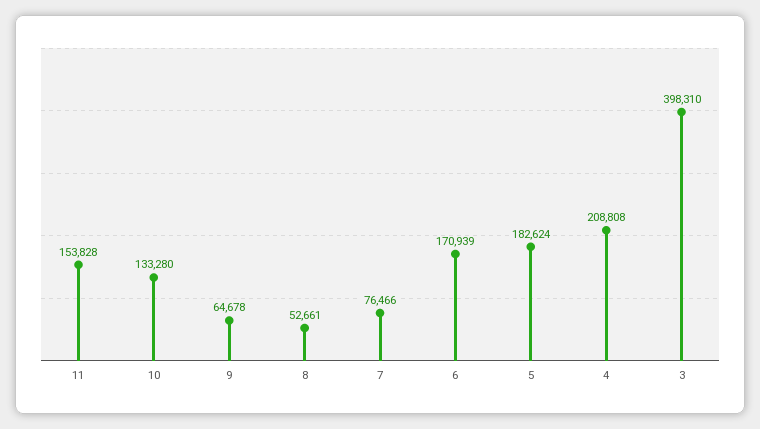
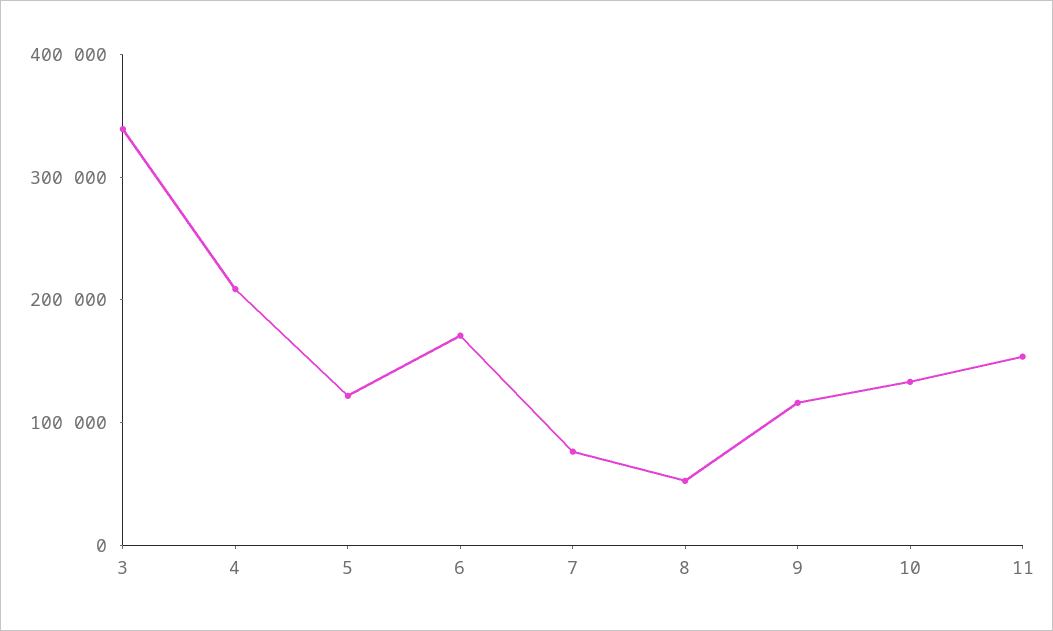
9: 64678 -> 120000
5: 182624 -> 120000
3: 398310 -> 340000

